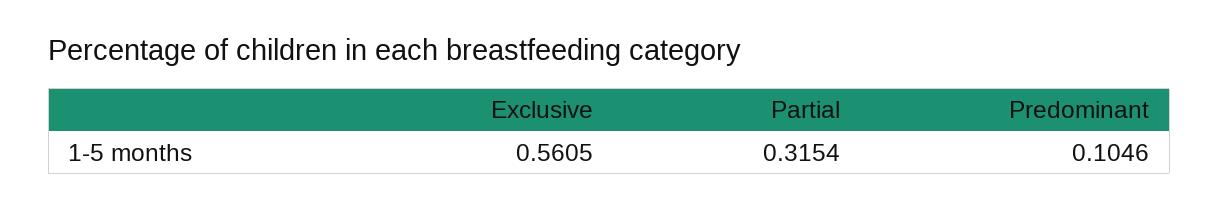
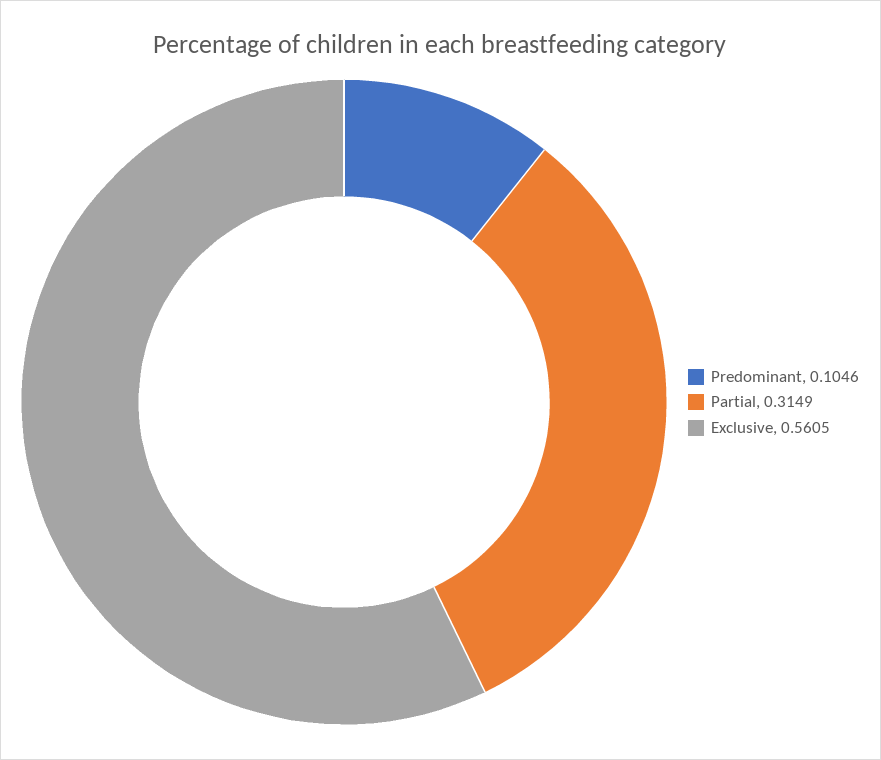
Partial: 0.3154 -> 0.3149

